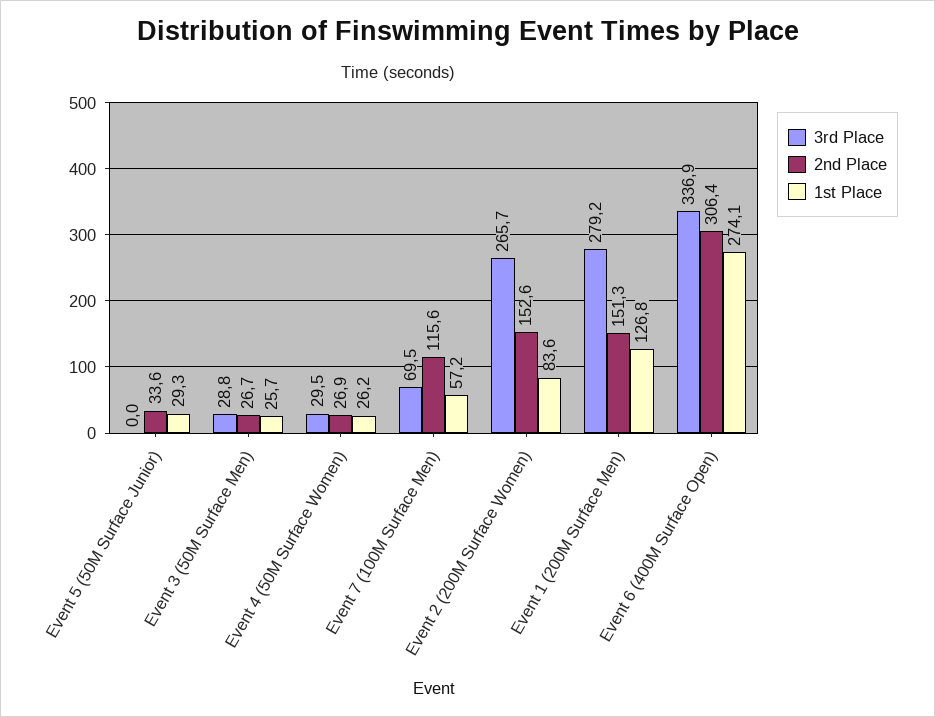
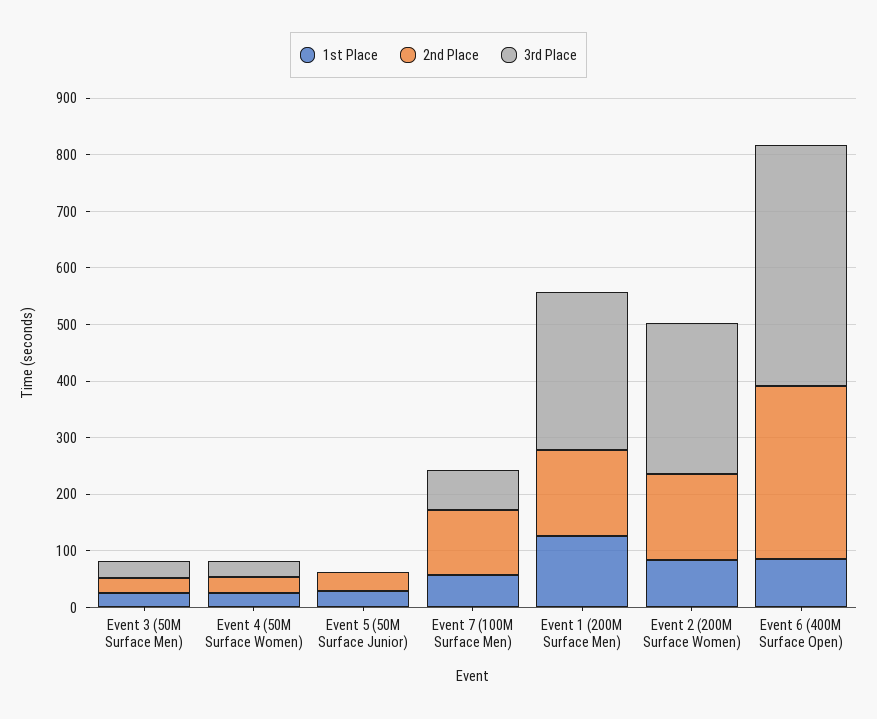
3rd Place, Event 6 (400M Surface Open): 336.9 -> 420
1st Place, Event 6 (400M Surface Open): 274.1 -> 80

